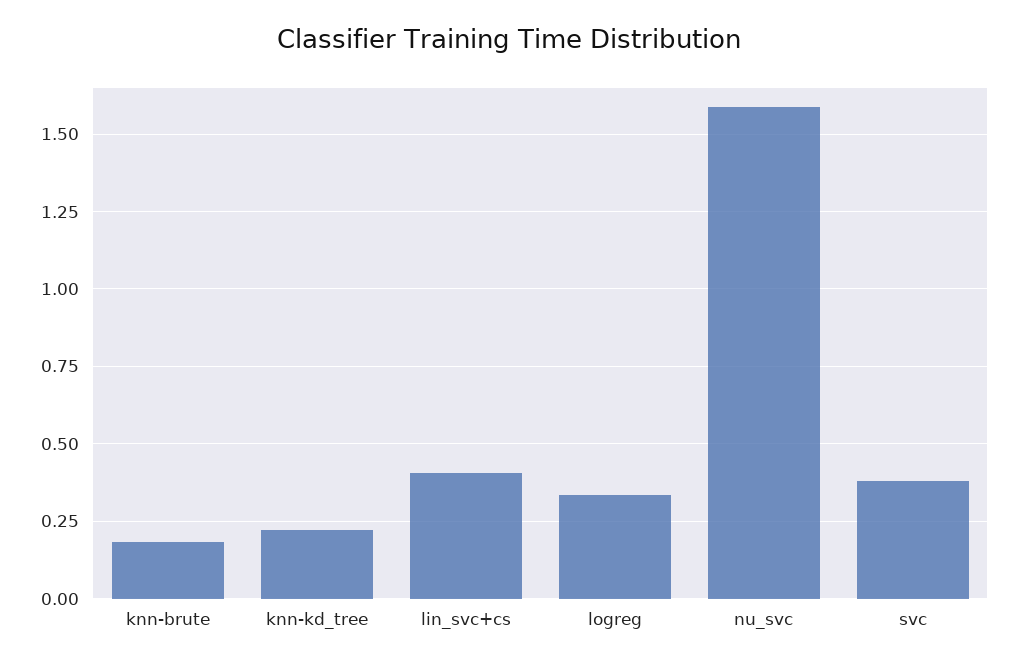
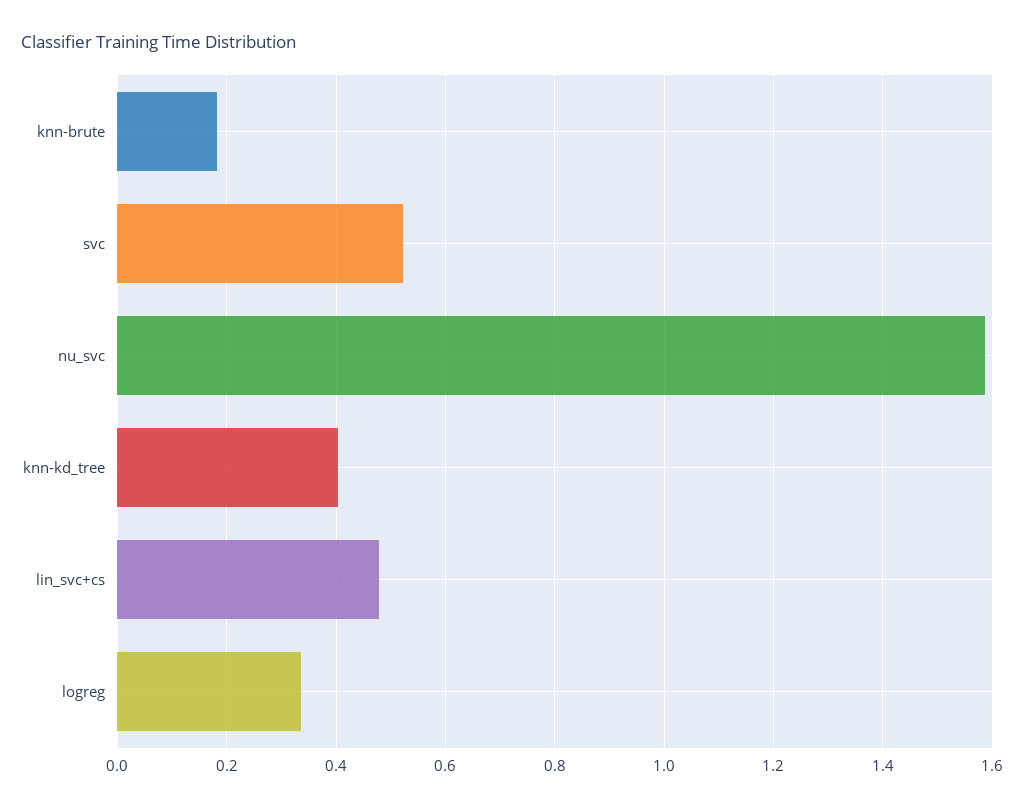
knn-kd_tree: 0.225 -> 0.4
lin_svc+cs: 0.4 -> 0.48
svc: 0.375 -> 0.52

